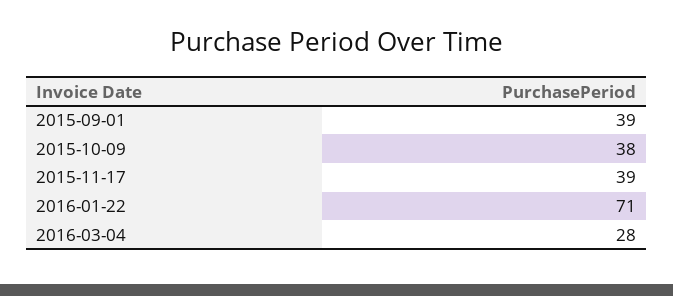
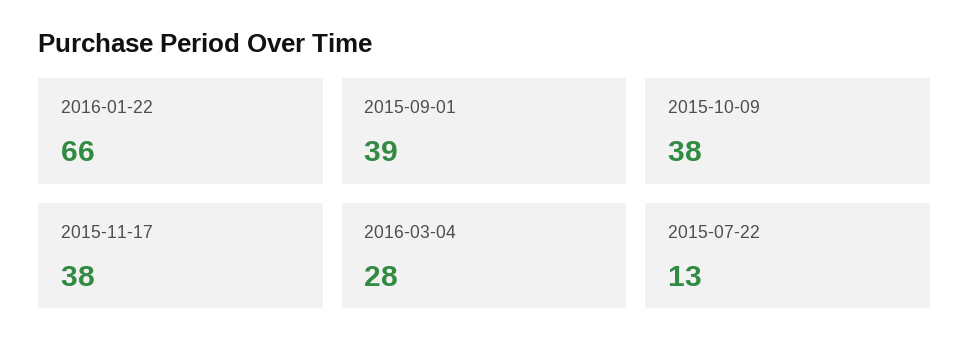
2015-11-17: 39 -> 38
2016-01-22: 71 -> 66
2015-07-22: none -> 13

